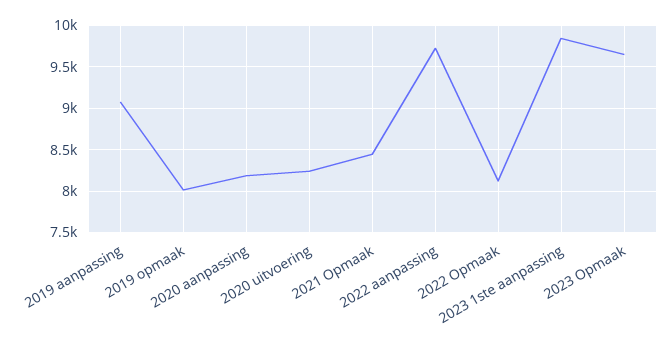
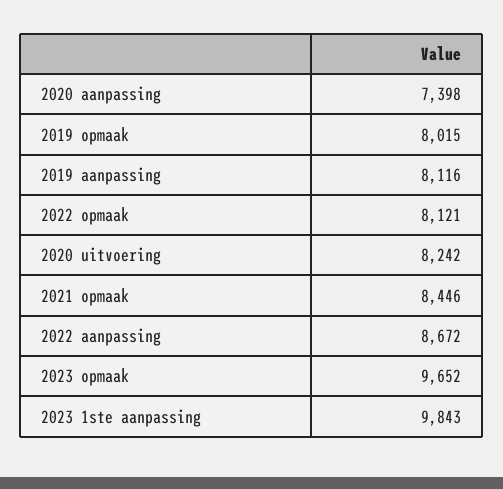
2019 aanpassing: 9100 -> 8116
2020 aanpassing: 8200 -> 7398
2022 aanpassing: 9700 -> 8672

